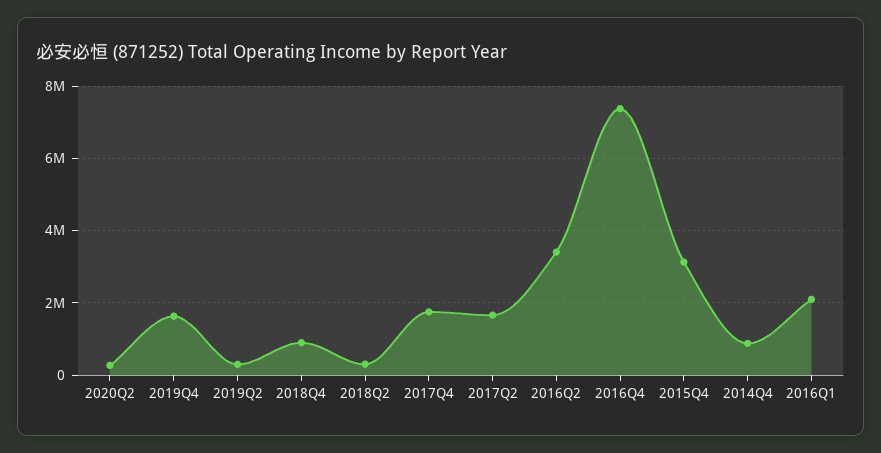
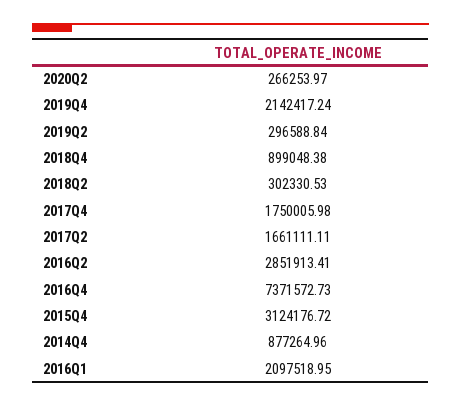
2019Q4: 1600000 -> 2142417.24
2016Q2: 3400000 -> 2851913.41

